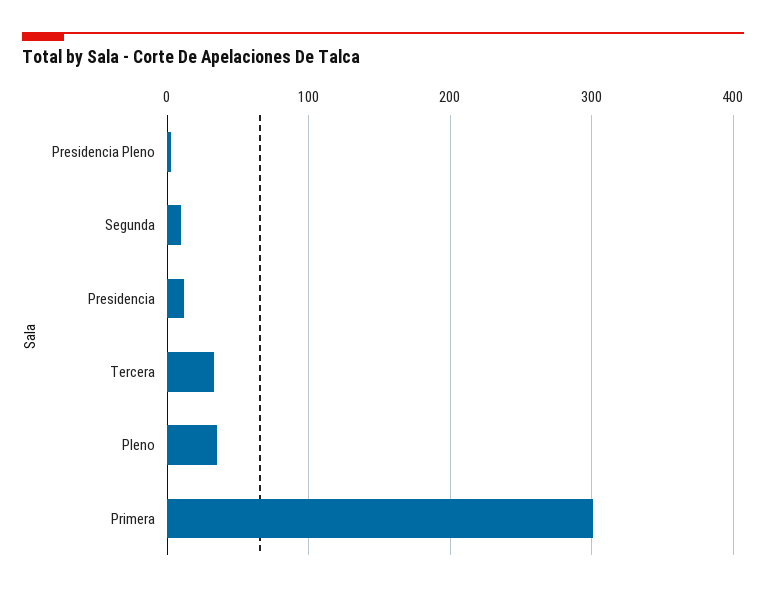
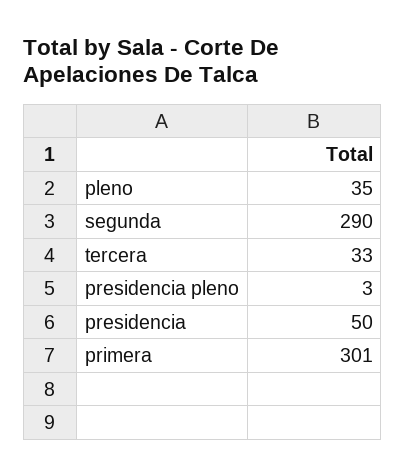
Segunda: 10 -> 290
Presidencia: 10 -> 50

